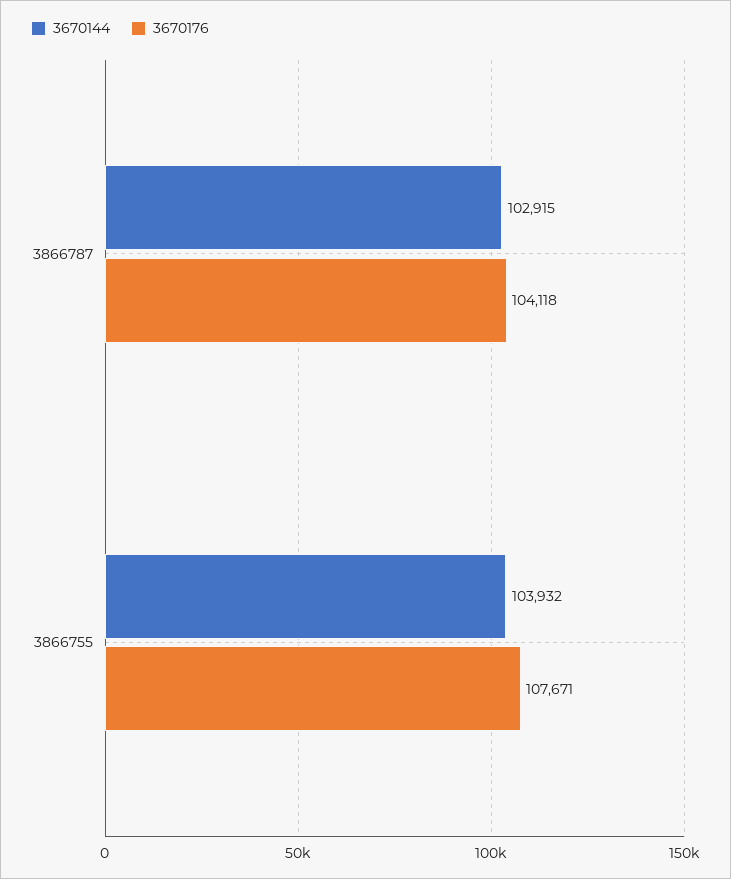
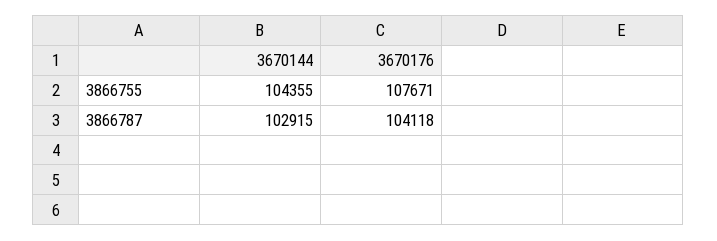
3670144, 3866755: 103932 -> 104355

